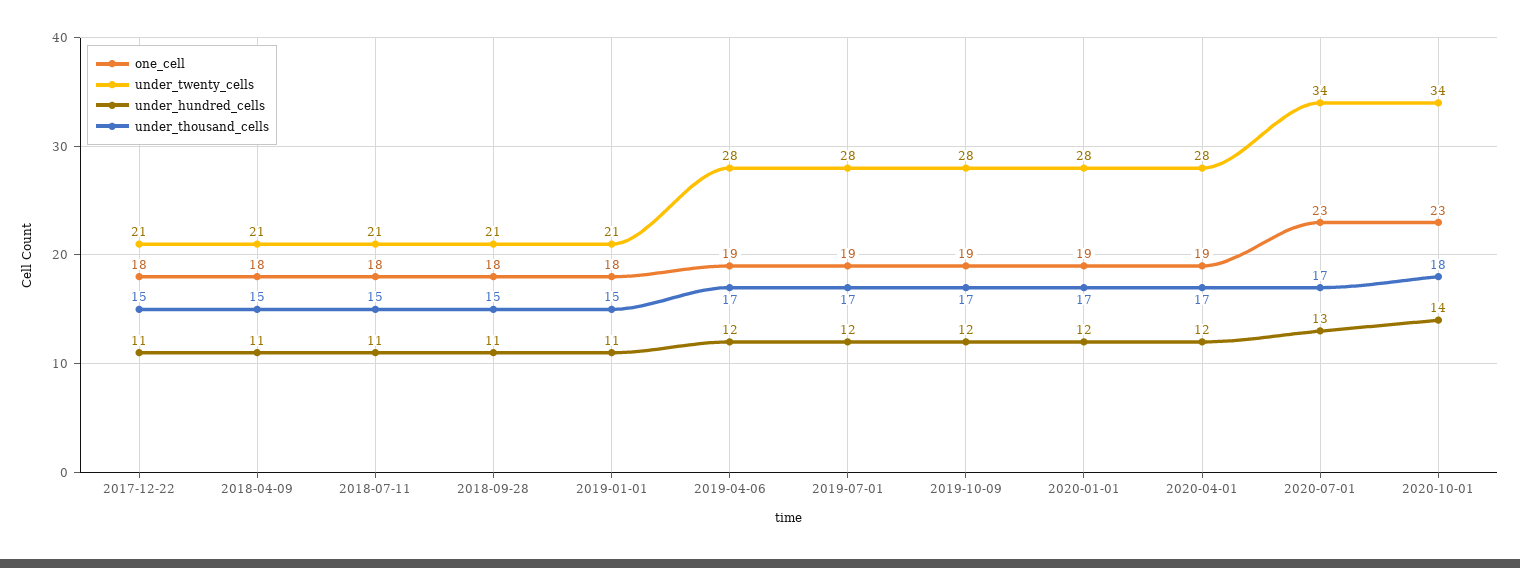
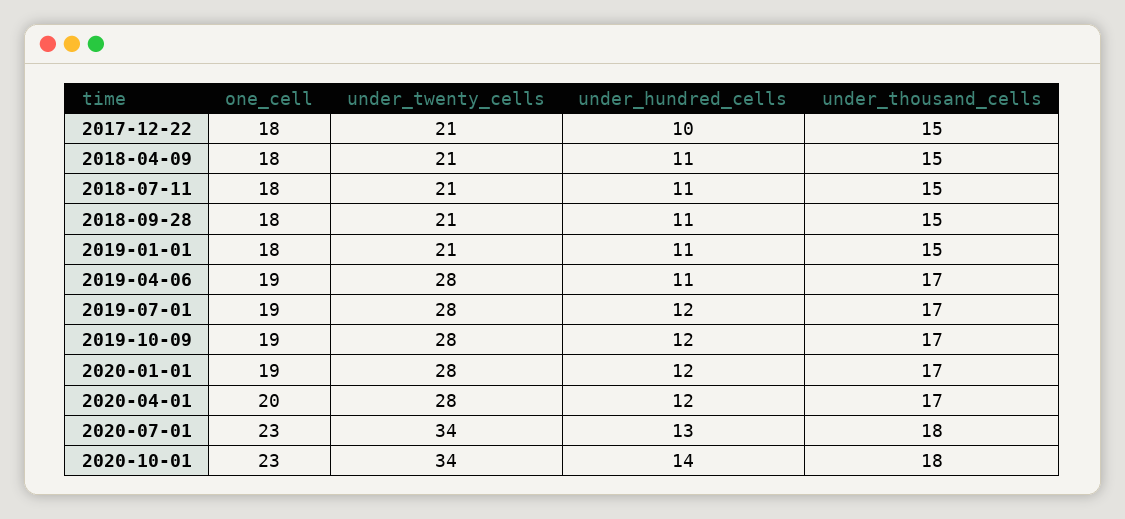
under_hundred_cells, 2017-12-22: 11 -> 10
under_hundred_cells, 2019-04-06: 12 -> 11
one_cell, 2020-04-01: 19 -> 20
under_thousand_cells, 2020-07-01: 17 -> 18

